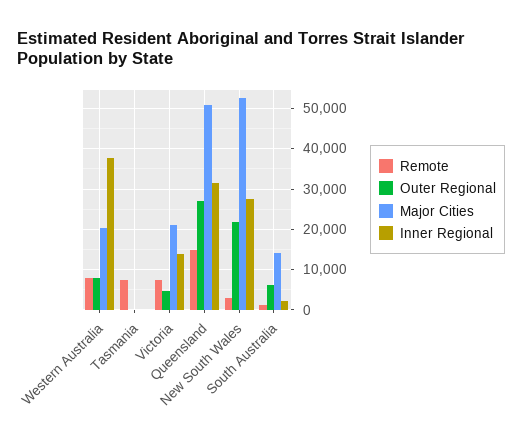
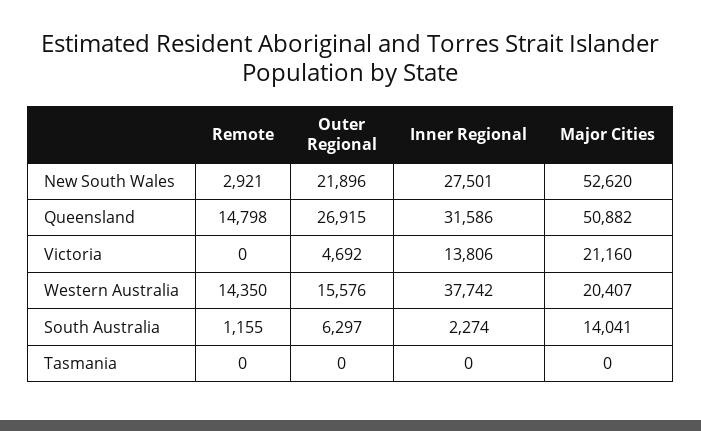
Remote, Western Australia: 8000 -> 14350
Outer Regional, Western Australia: 8000 -> 15576
Remote, Tasmania: 8000 -> 0
Remote, Victoria: 8000 -> 0

